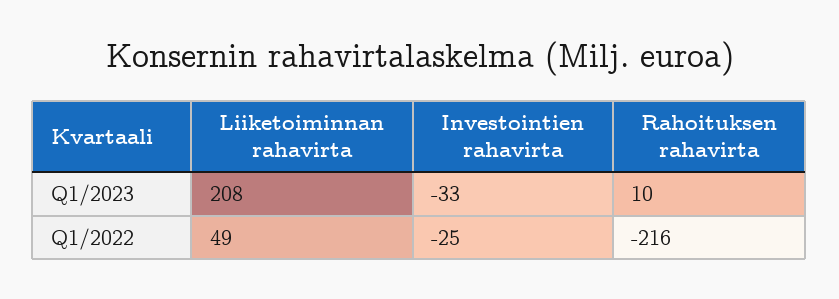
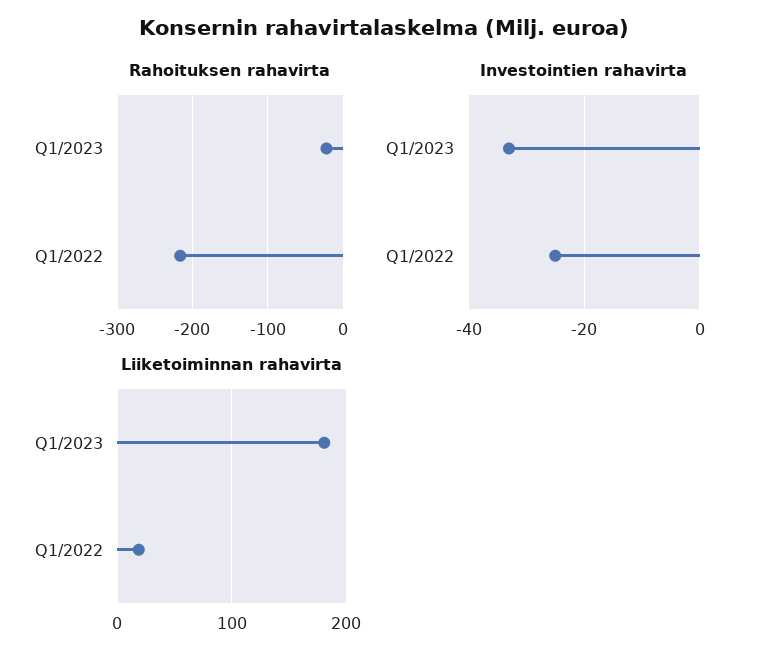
Liiketoiminnan rahavirta, Q1/2023: 208 -> 180
Rahoituksen rahavirta, Q1/2023: 10 -> -20
Liiketoiminnan rahavirta, Q1/2022: 49 -> 20

